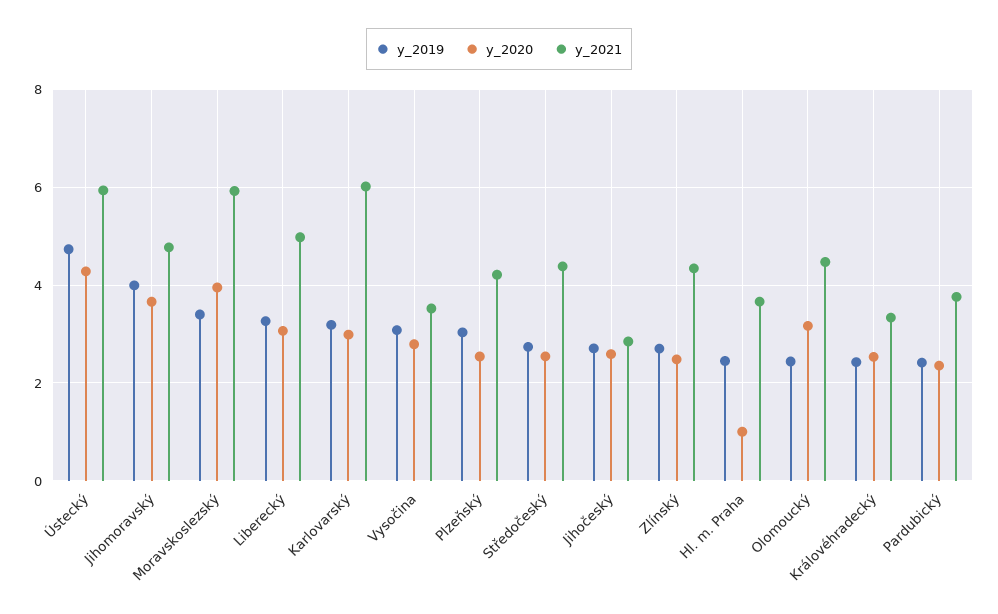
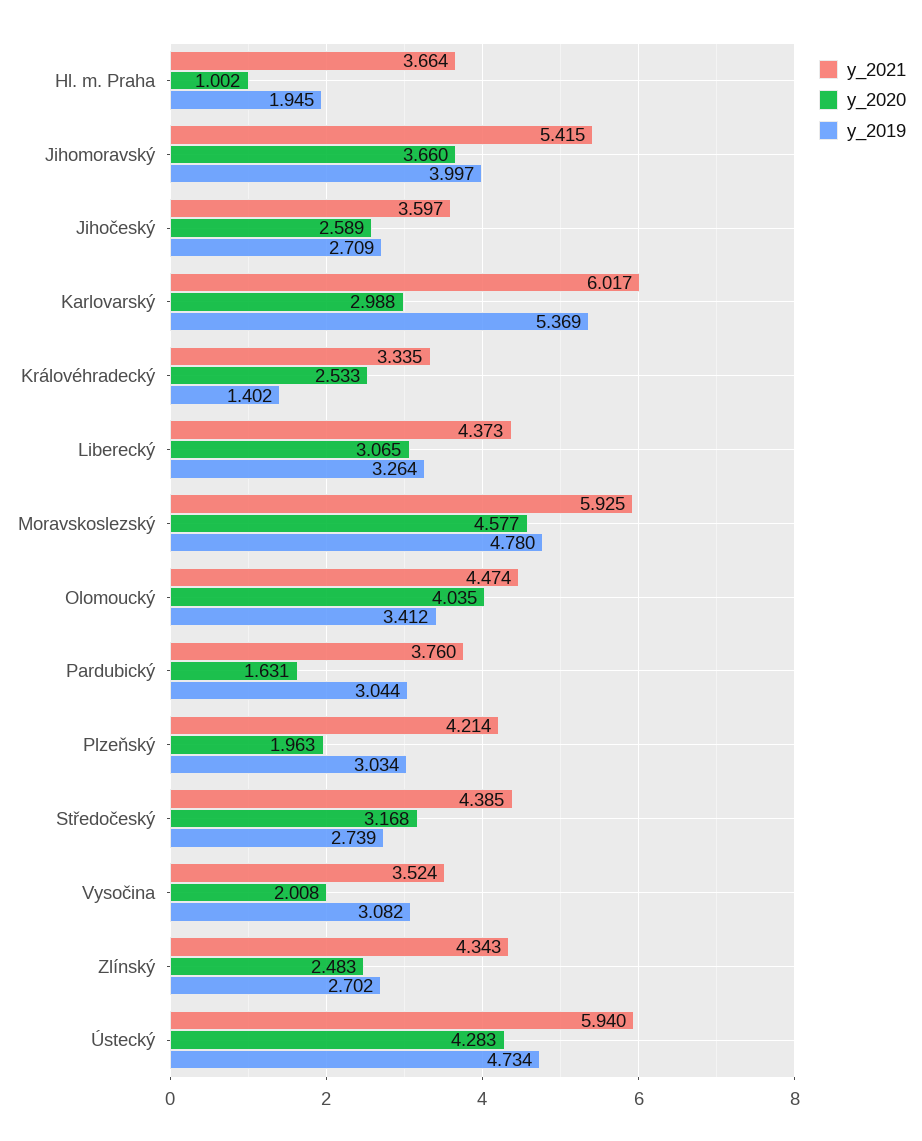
y_2021, Jihomoravský: 4.8 -> 5.415
y_2019, Moravskoslezský: 3.4 -> 4.78
y_2020, Moravskoslezský: 4 -> 4.577
y_2021, Liberecký: 5 -> 4.373
y_2019, Karlovarský: 3.2 -> 5.369
y_2020, Vysočina: 2.8 -> 2.008
y_2020, Plzeňský: 2.6 -> 1.963
y_2020, Středočeský: 2.6 -> 3.168
y_2021, Jihočeský: 2.8 -> 3.597
y_2019, Hl. m. Praha: 2.4 -> 1.945
y_2019, Olomoucký: 2.4 -> 3.412
y_2020, Olomoucký: 3.2 -> 4.035
y_2019, Královéhradecký: 2.4 -> 1.402
y_2019, Pardubický: 2.4 -> 3.044
y_2020, Pardubický: 2.4 -> 1.631

